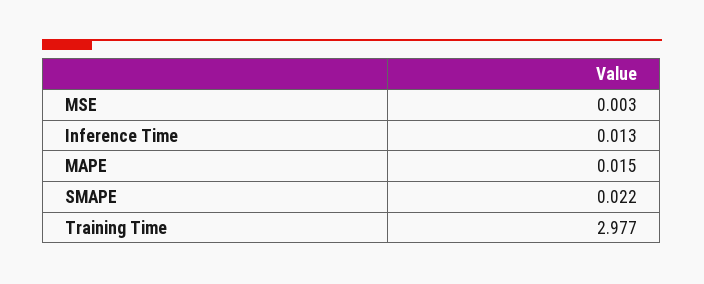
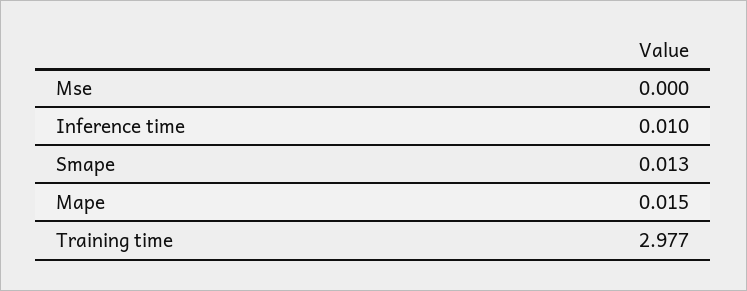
MSE: 0.003 -> 0
Inference Time: 0.013 -> 0.01
SMAPE: 0.022 -> 0.013

